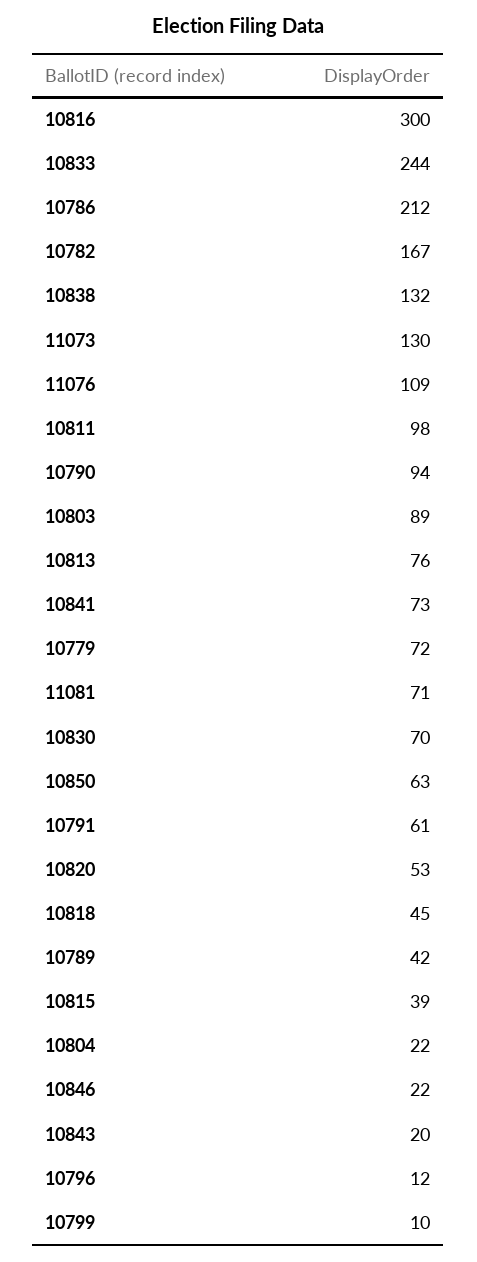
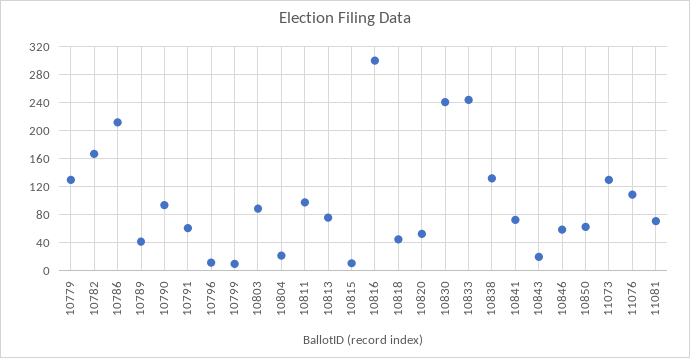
10779: 72 -> 130
10830: 70 -> 240
10815: 39 -> 10
10846: 22 -> 60

